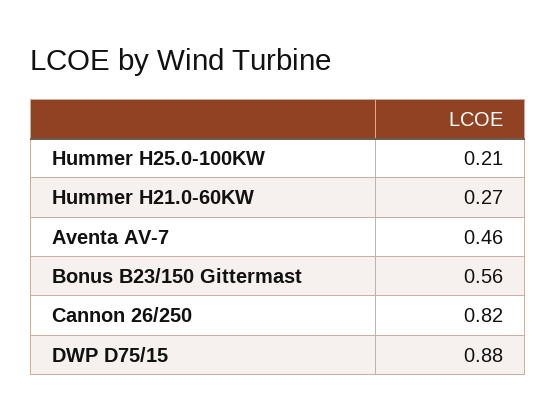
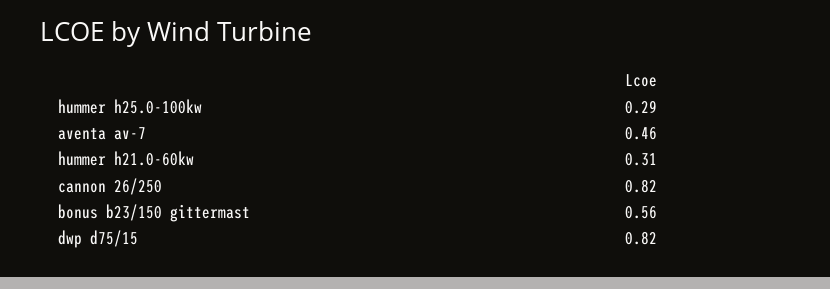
Hummer H25.0-100KW: 0.21 -> 0.29
Hummer H21.0-60KW: 0.27 -> 0.31
DWP D75/15: 0.88 -> 0.82

